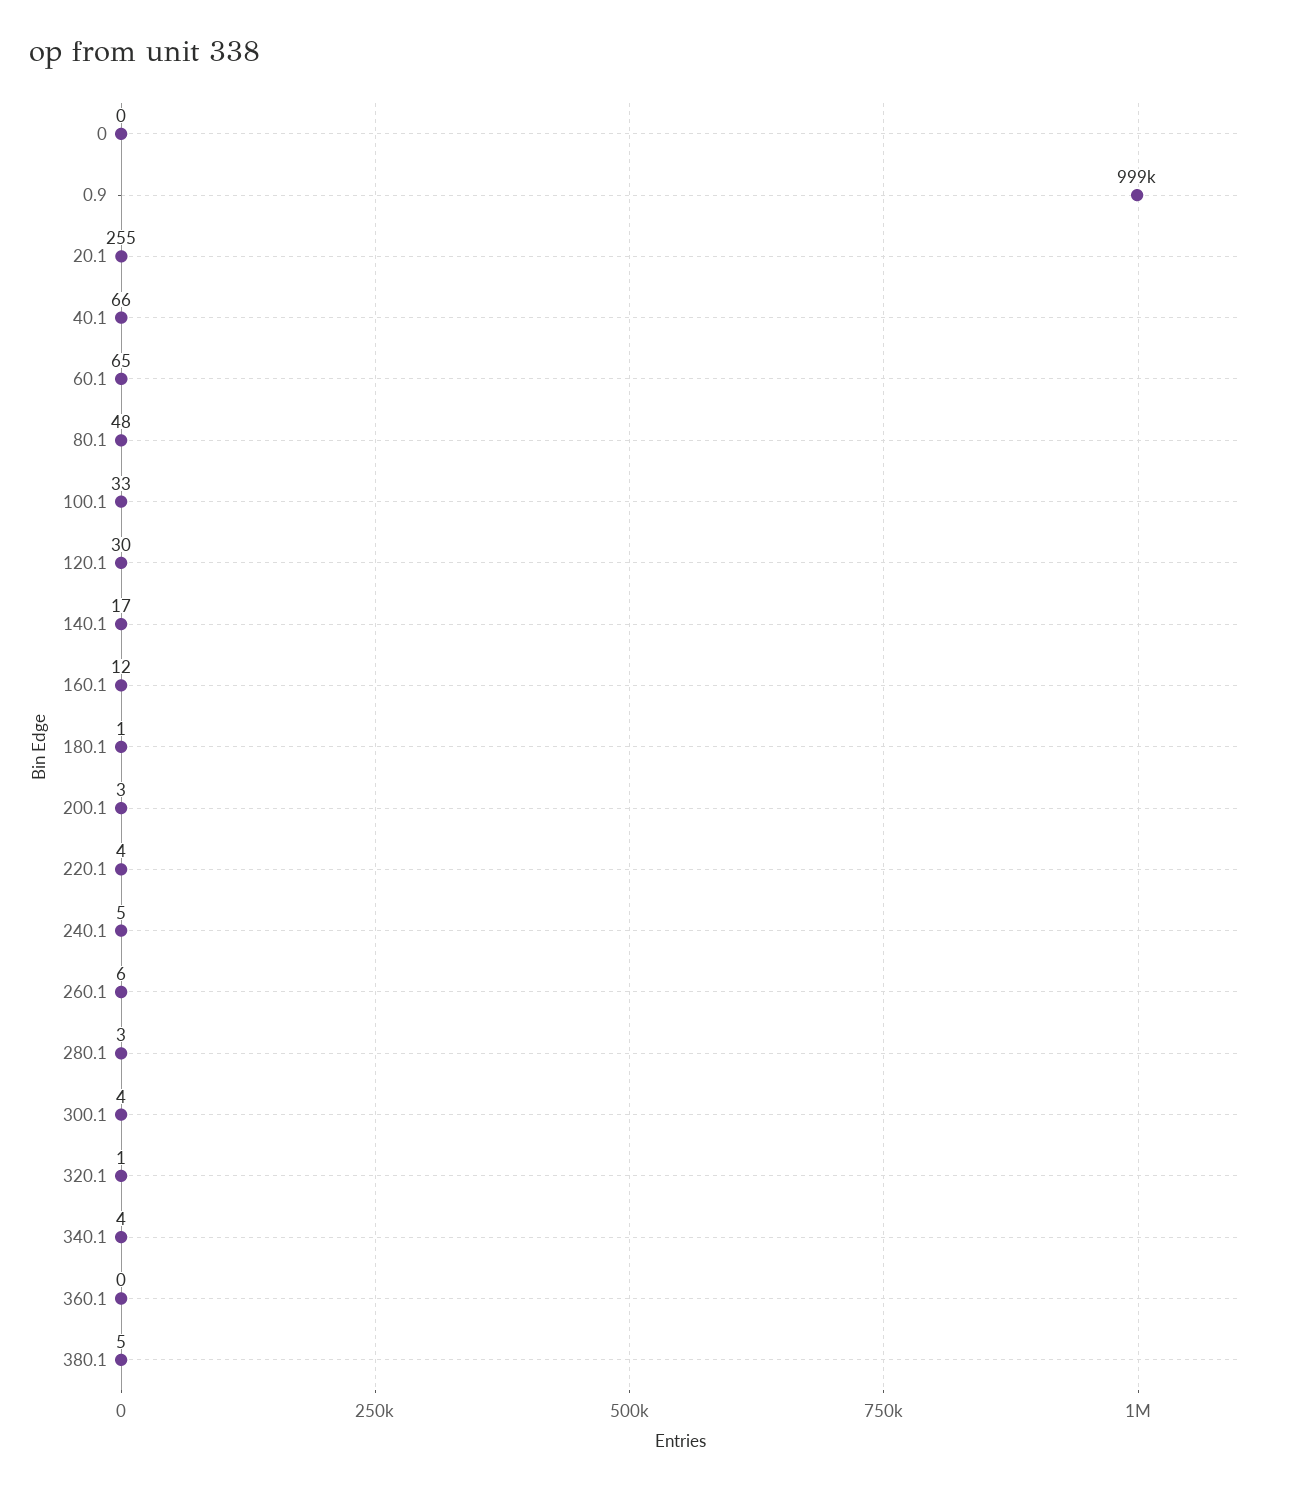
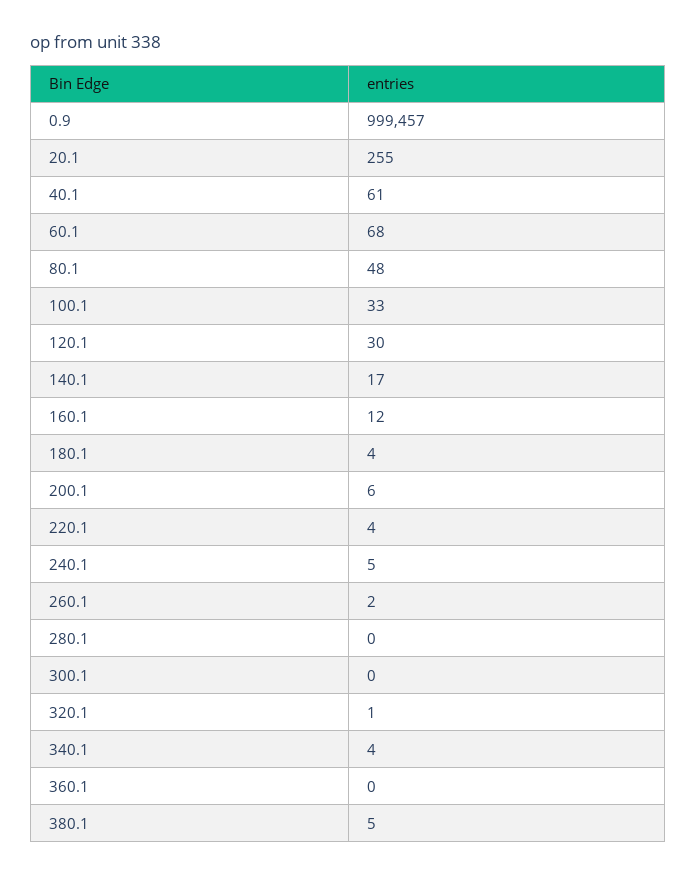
0: 0 -> none
40.1: 66 -> 61
60.1: 65 -> 68
180.1: 1 -> 4
200.1: 3 -> 6
260.1: 6 -> 2
280.1: 3 -> 0
300.1: 4 -> 0

